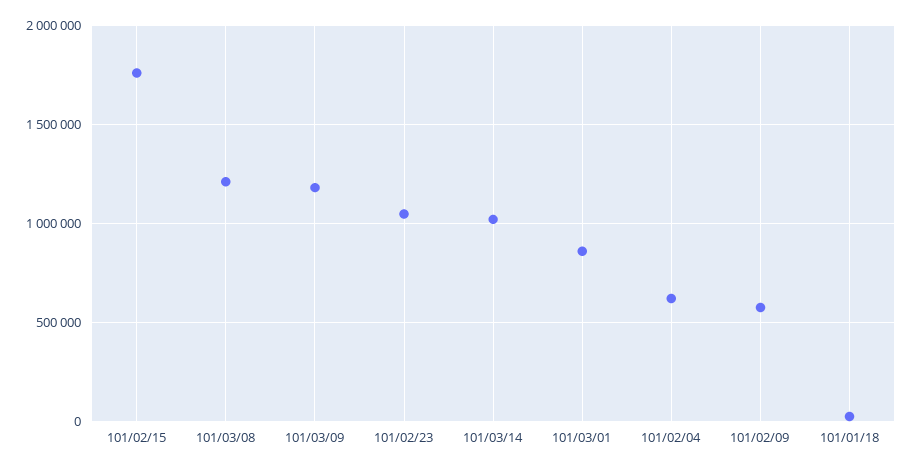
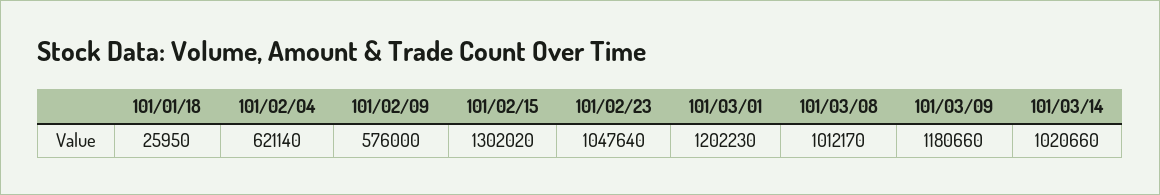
101/02/15: 1750000 -> 1302020
101/03/08: 1200000 -> 1012170
101/03/01: 850000 -> 1202230

